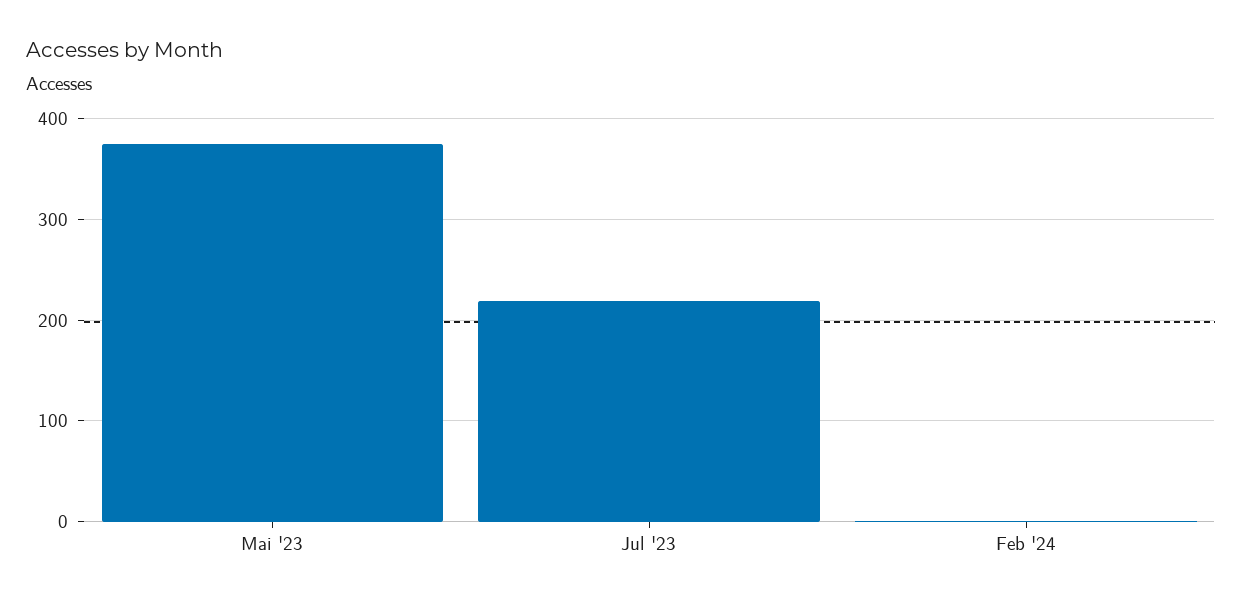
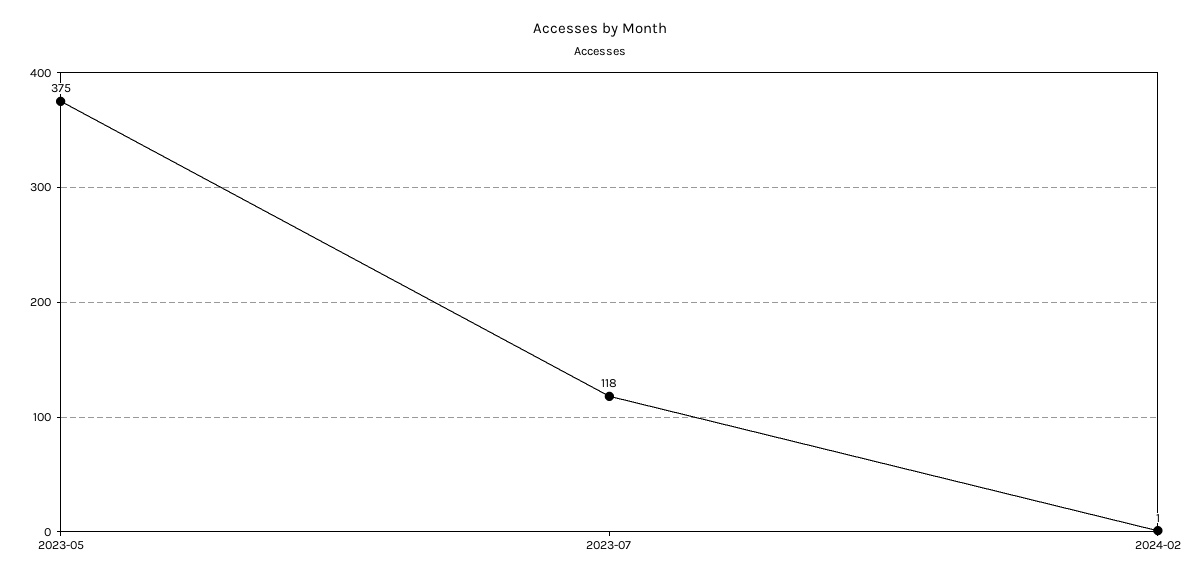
Jul '23: 220 -> 118

